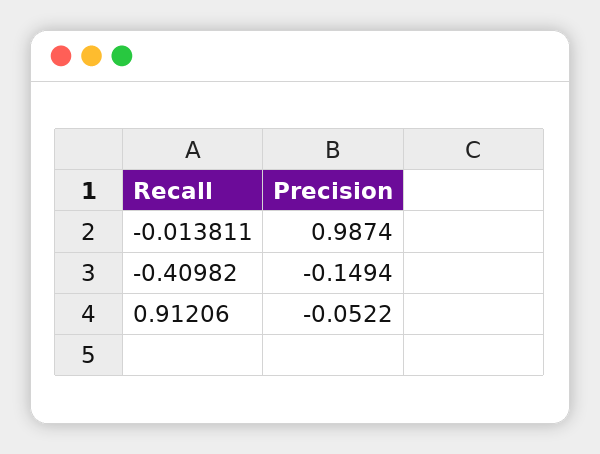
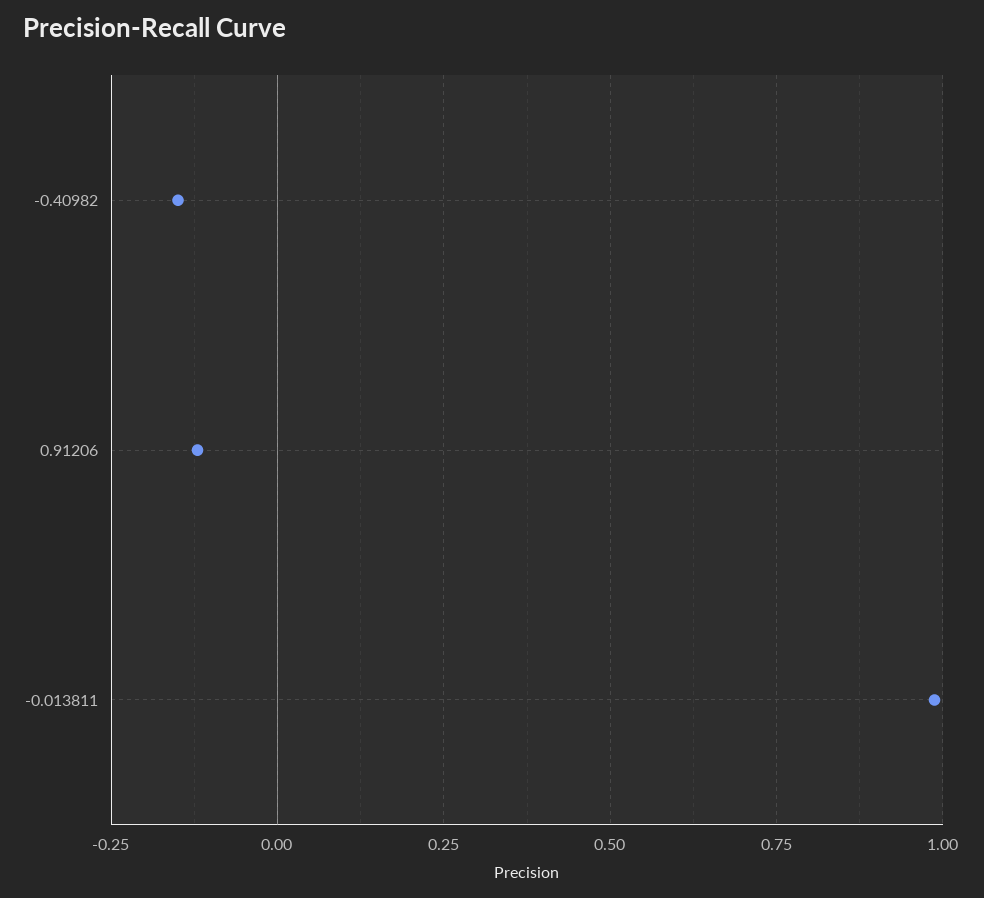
0.91206: -0.0522 -> -0.125

